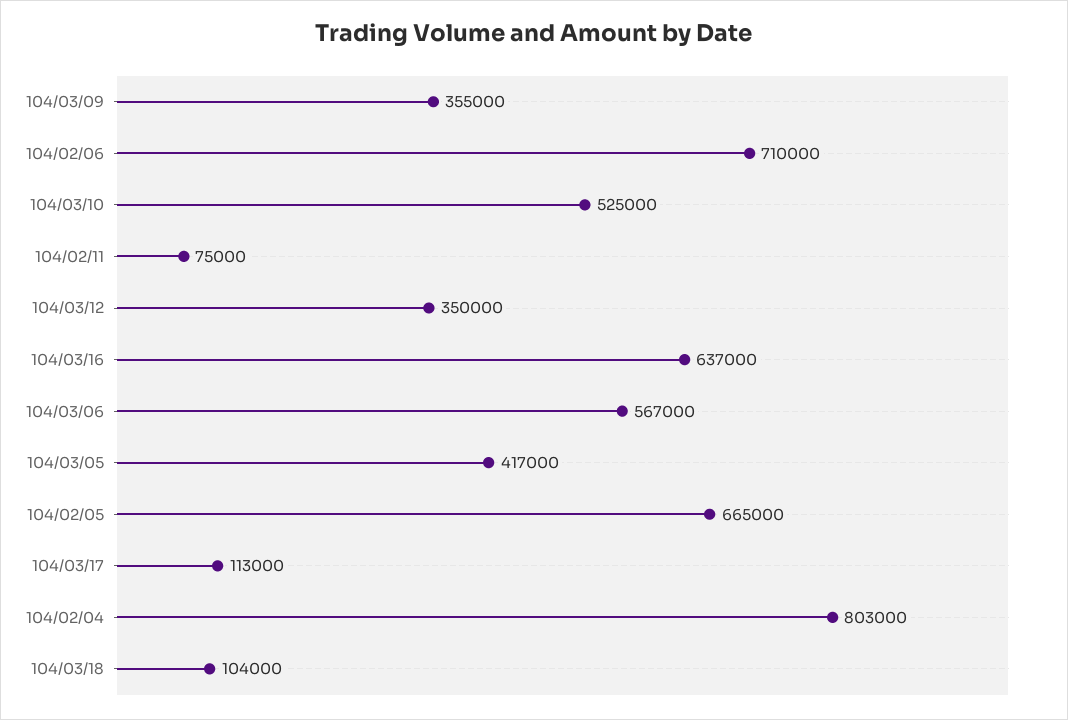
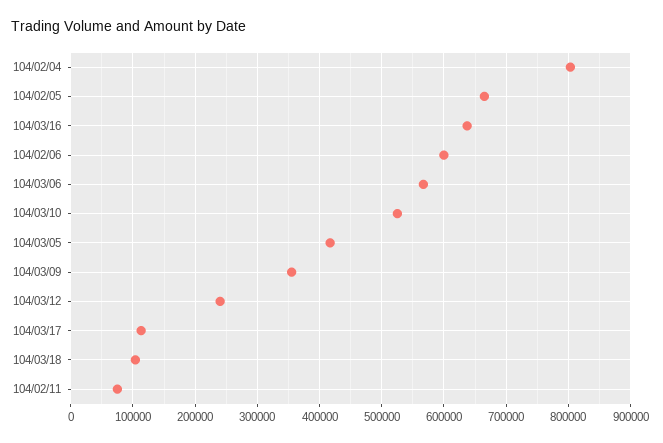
104/02/06: 710000 -> 600000
104/03/12: 350000 -> 240000

